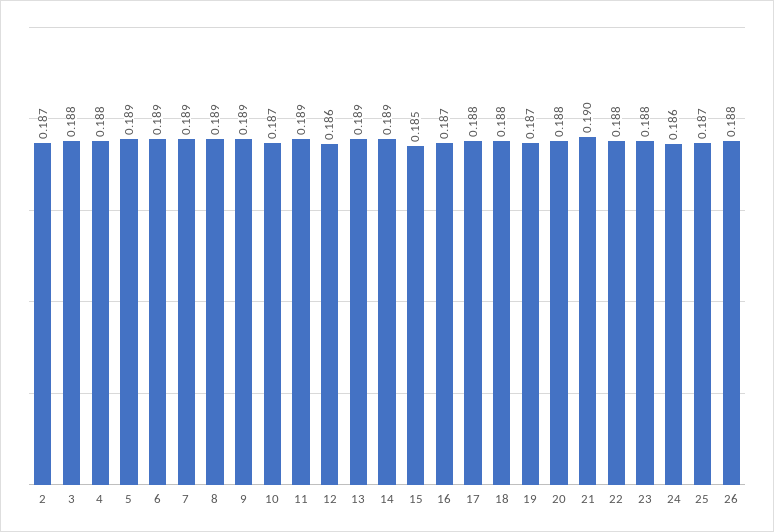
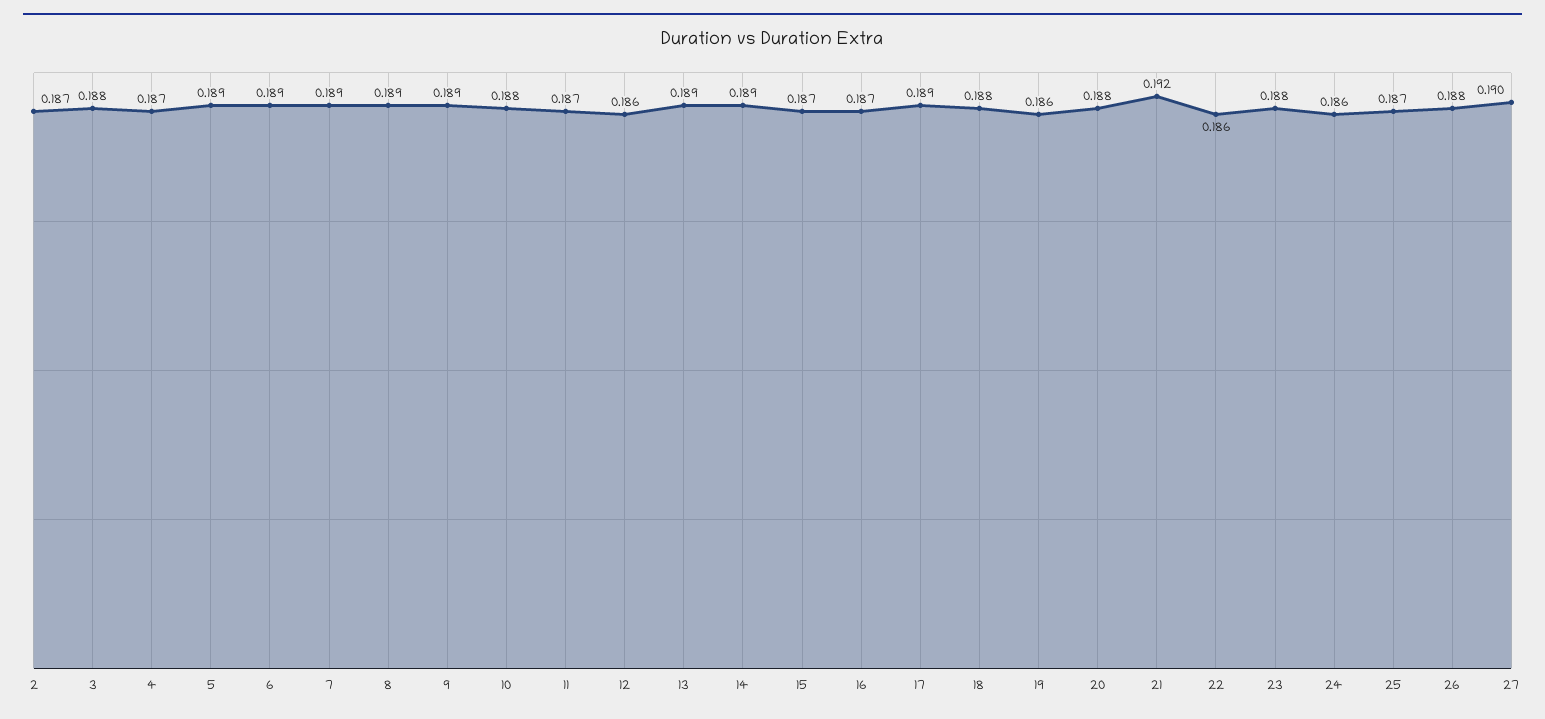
4: 0.188 -> 0.187
10: 0.187 -> 0.188
11: 0.189 -> 0.187
15: 0.185 -> 0.187
17: 0.188 -> 0.189
19: 0.187 -> 0.186
21: 0.19 -> 0.192
22: 0.188 -> 0.186
27: none -> 0.19

